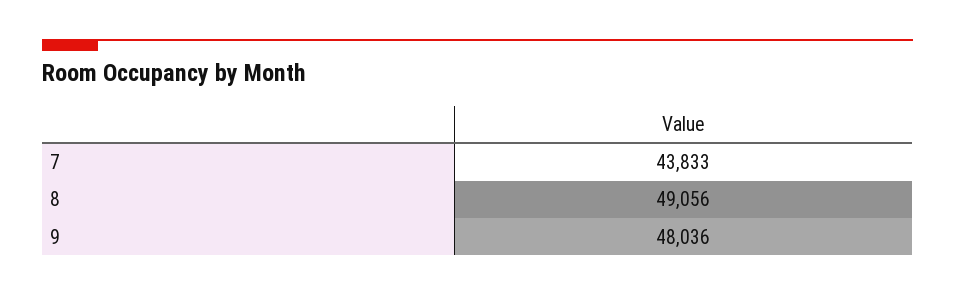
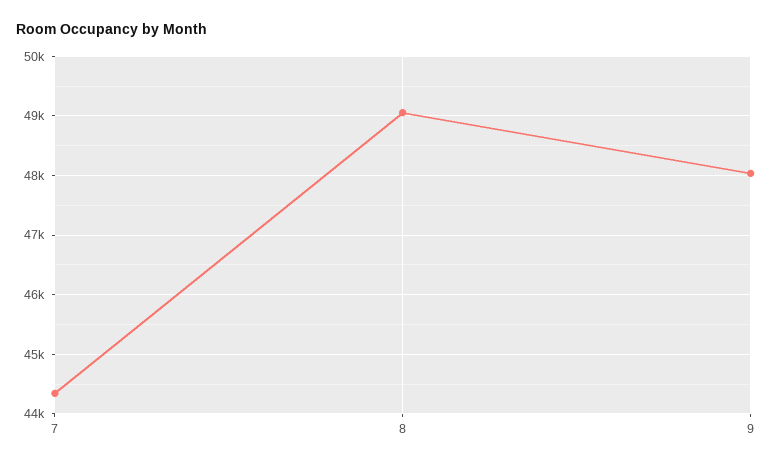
7: 43833 -> 44400

